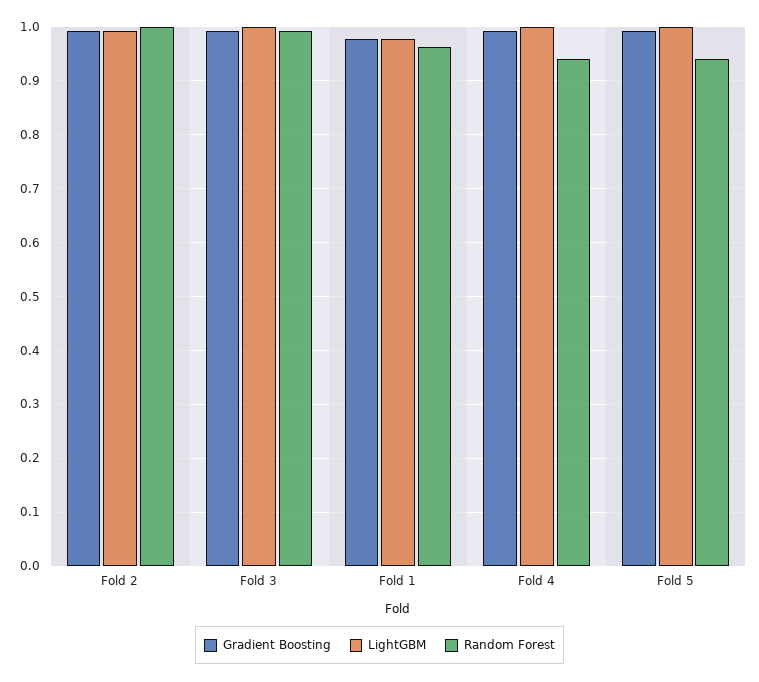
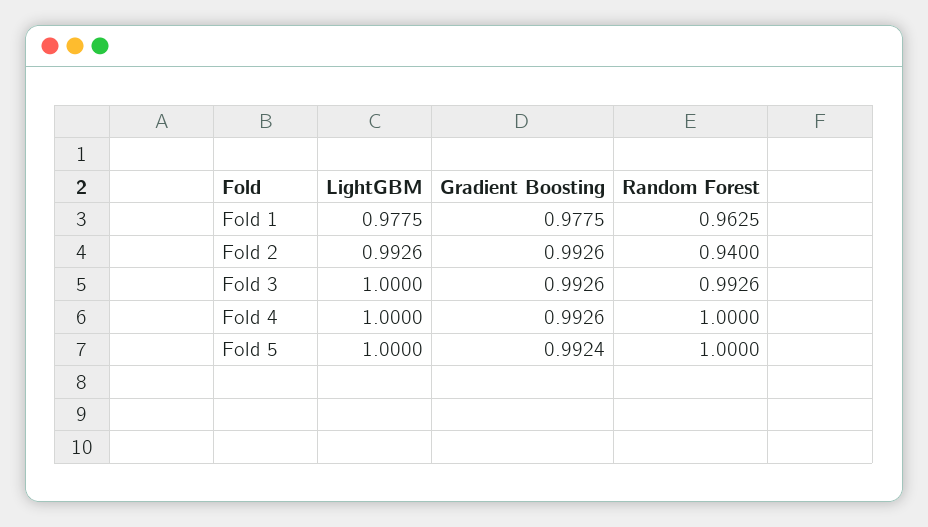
Random Forest, Fold 2: 1 -> 0.94
Random Forest, Fold 4: 0.94 -> 1
Random Forest, Fold 5: 0.94 -> 1

